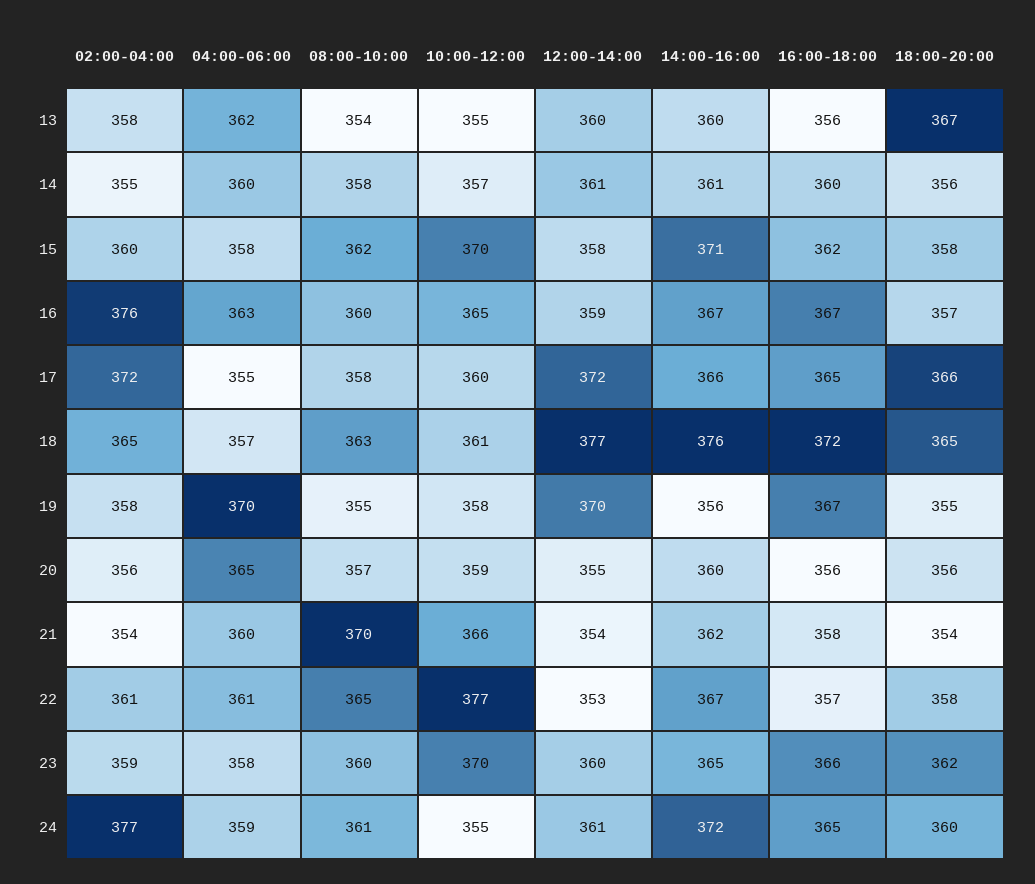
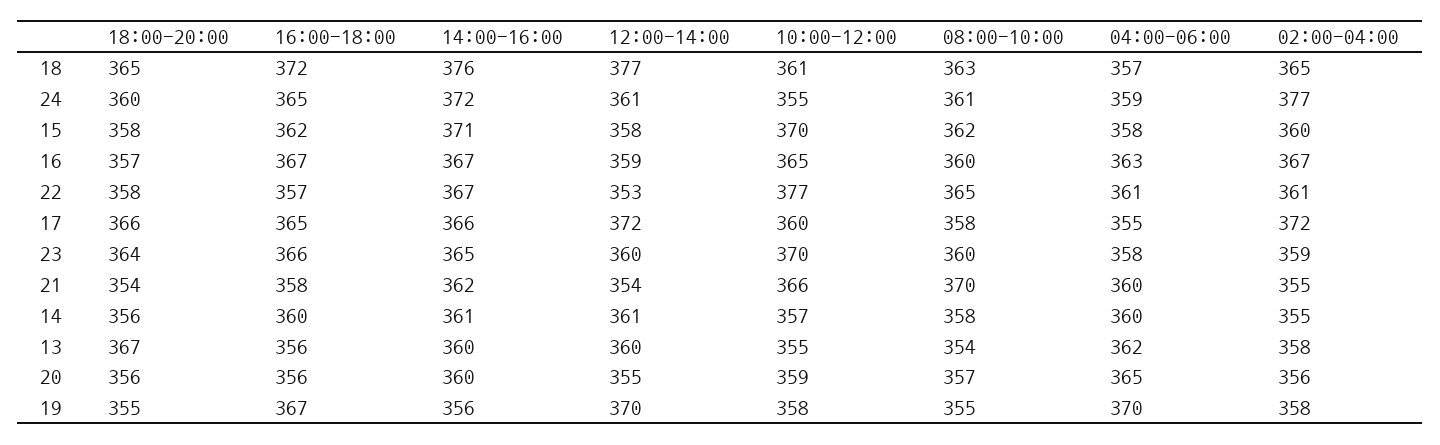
02:00-04:00, 16: 376 -> 367
02:00-04:00, 21: 354 -> 355
18:00-20:00, 23: 362 -> 364

